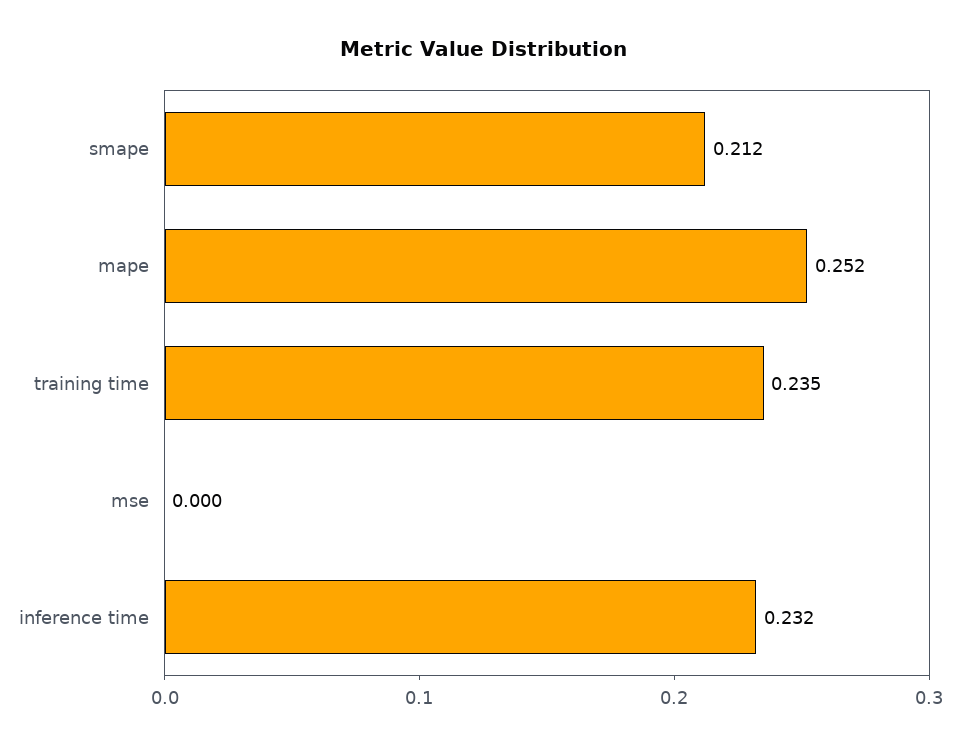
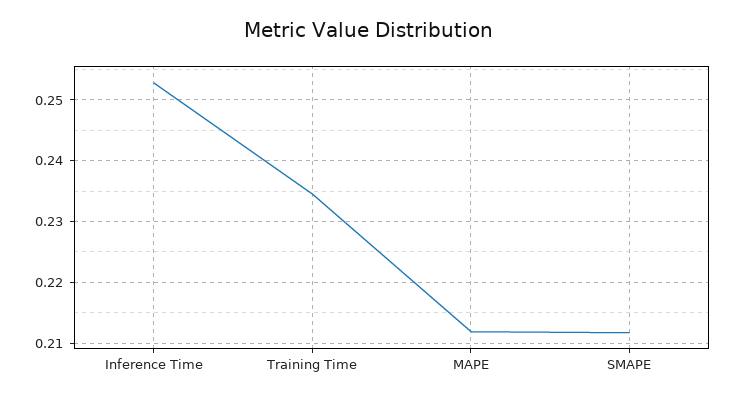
mape: 0.252 -> 0.212
mse: 0 -> none
inference time: 0.232 -> 0.253

